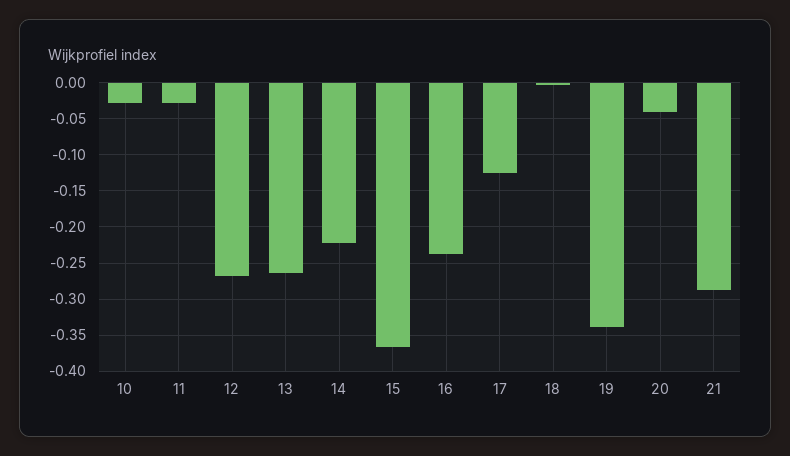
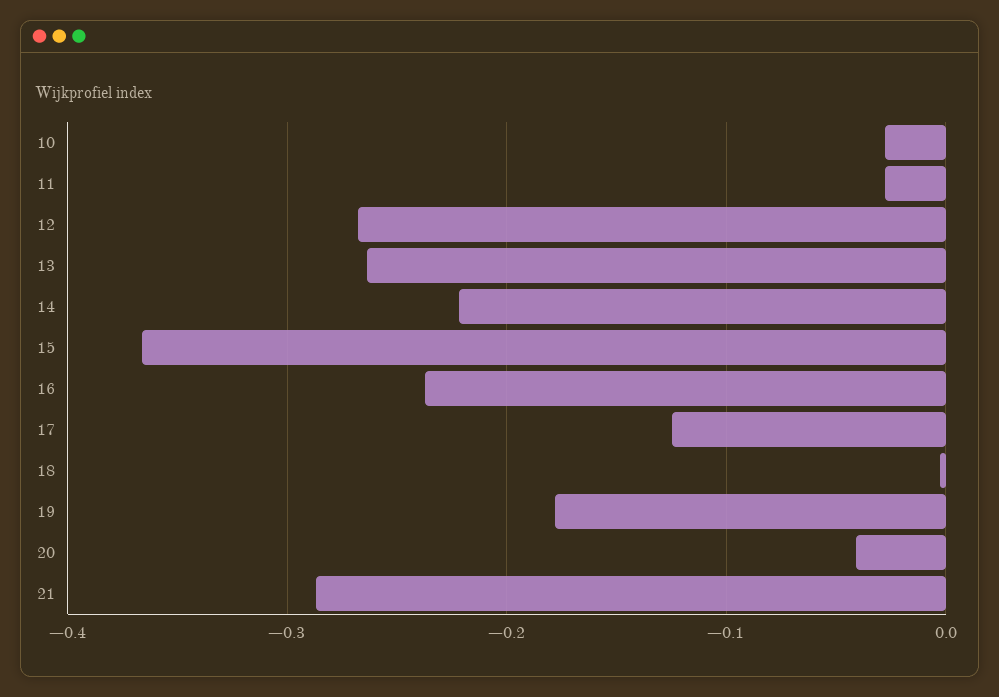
19: -0.34 -> -0.18

